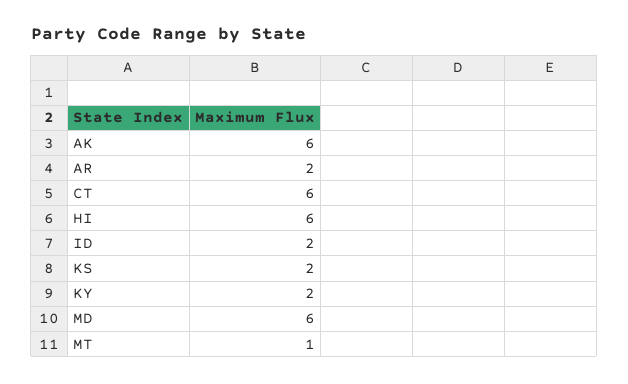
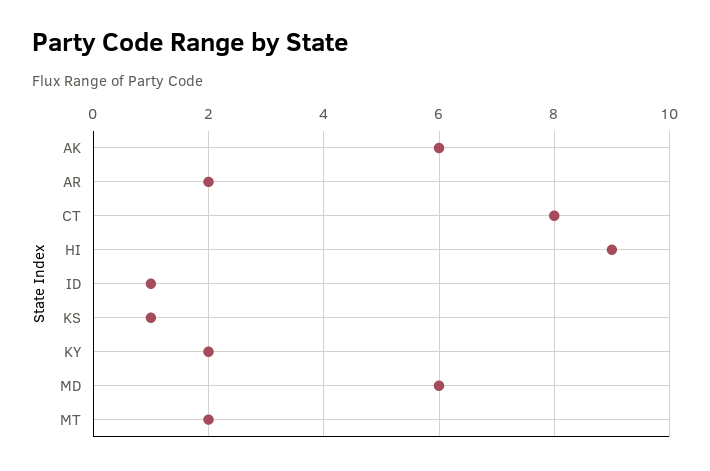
CT: 6 -> 8
HI: 6 -> 9
ID: 2 -> 1
KS: 2 -> 1
MT: 1 -> 2

